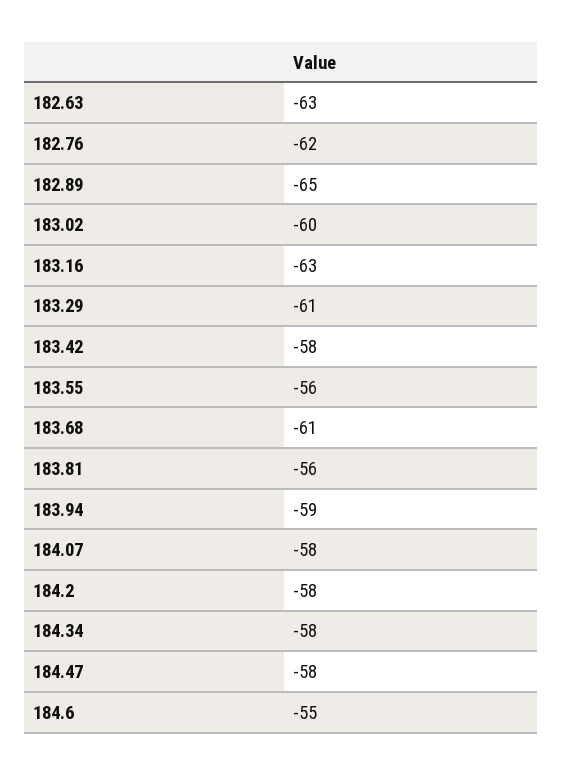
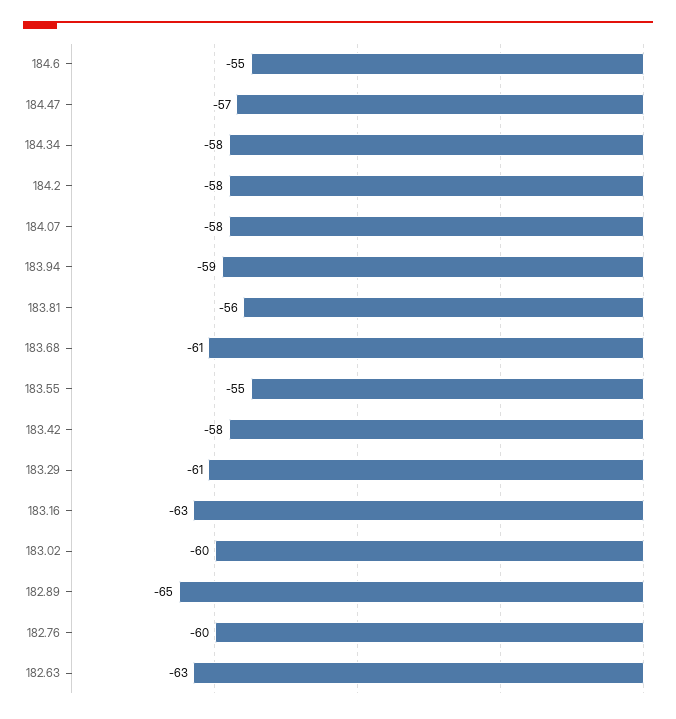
182.76: -62 -> -60
183.55: -56 -> -55
184.47: -58 -> -57

